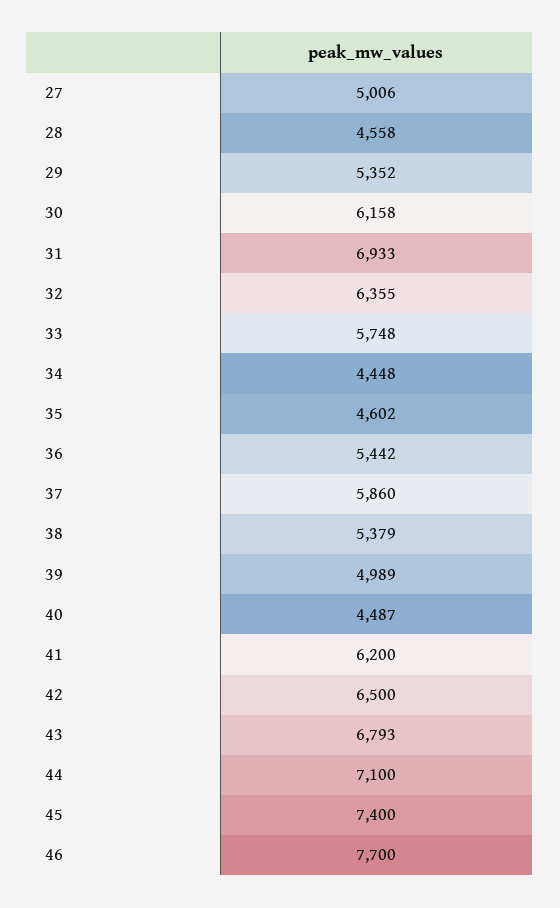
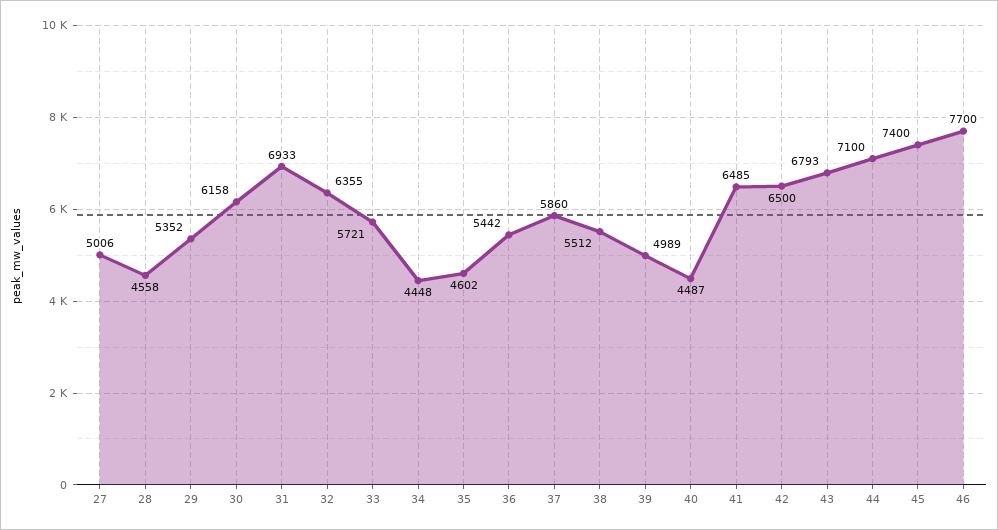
33: 5748 -> 5721
38: 5379 -> 5512
41: 6200 -> 6485

